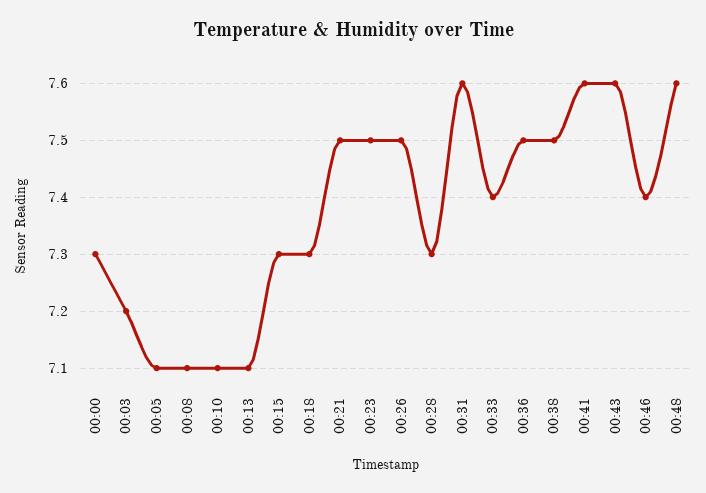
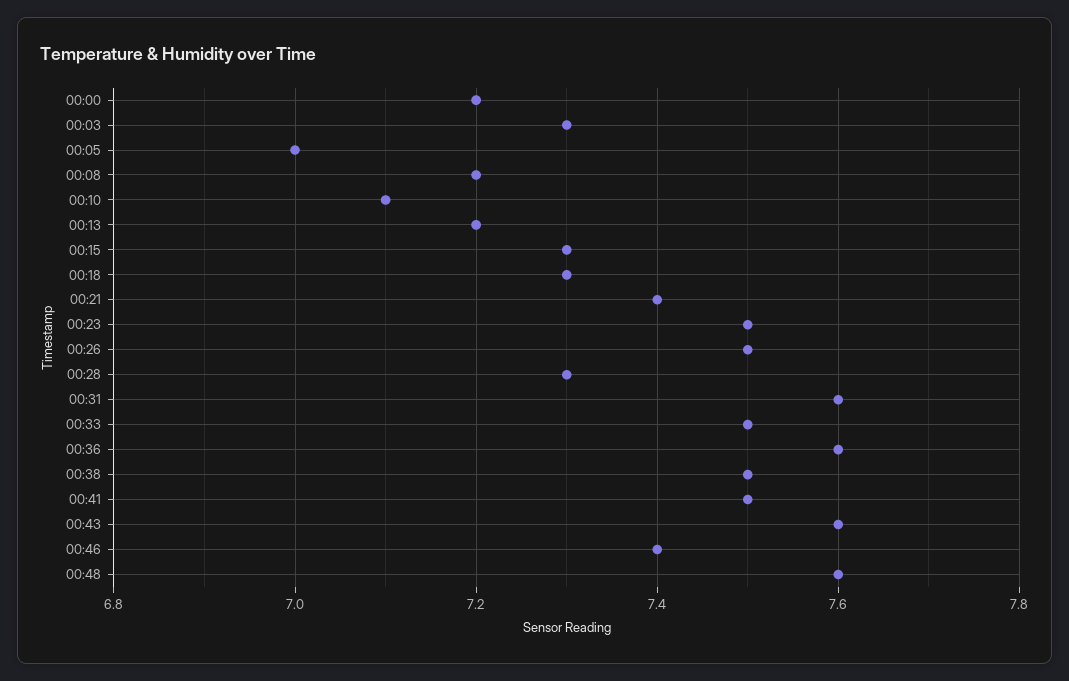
00:00: 7.3 -> 7.2
00:03: 7.2 -> 7.3
00:05: 7.1 -> 7
00:08: 7.1 -> 7.2
00:13: 7.1 -> 7.2
00:21: 7.5 -> 7.4
00:33: 7.4 -> 7.5
00:36: 7.5 -> 7.6
00:41: 7.6 -> 7.5

